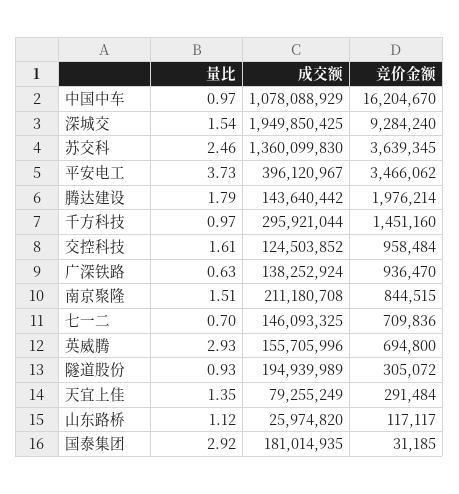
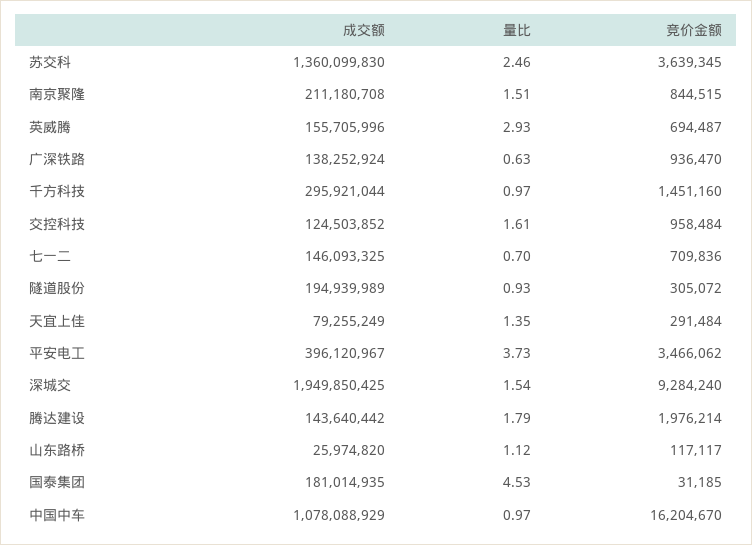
竞价金额, 英威腾: 694800 -> 694487
量比, 国泰集团: 2.92 -> 4.53

